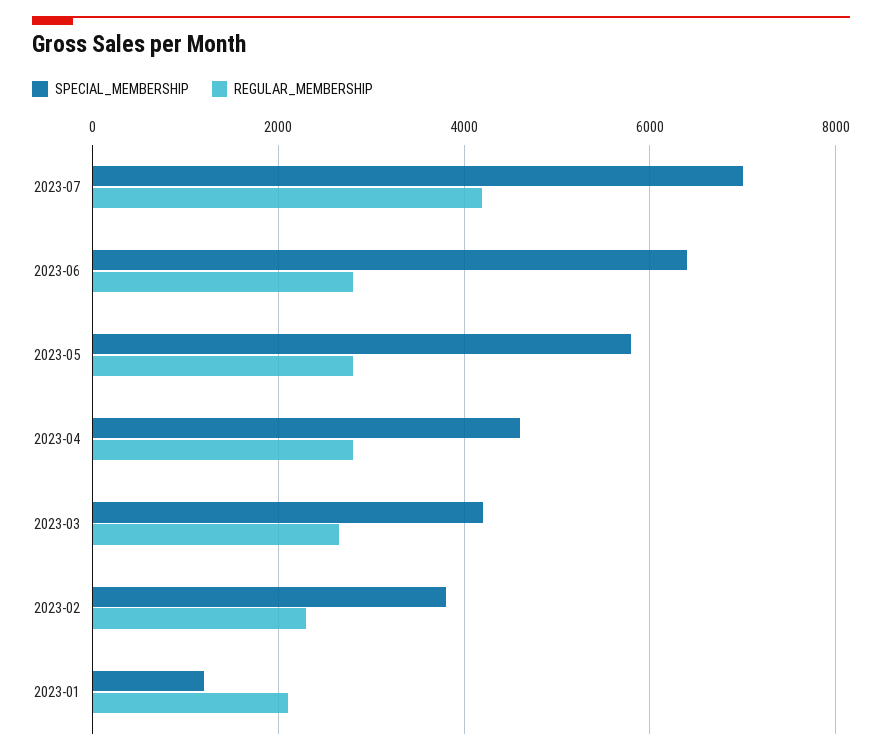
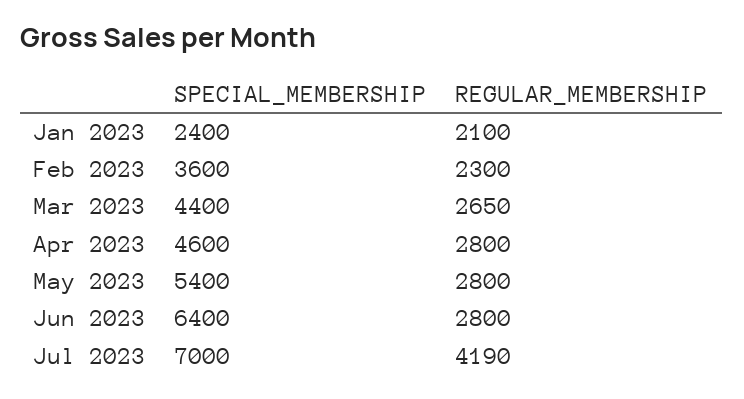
SPECIAL_MEMBERSHIP, 2023-05: 5800 -> 5400
SPECIAL_MEMBERSHIP, 2023-03: 4200 -> 4400
SPECIAL_MEMBERSHIP, 2023-02: 3800 -> 3600
SPECIAL_MEMBERSHIP, 2023-01: 1200 -> 2400

